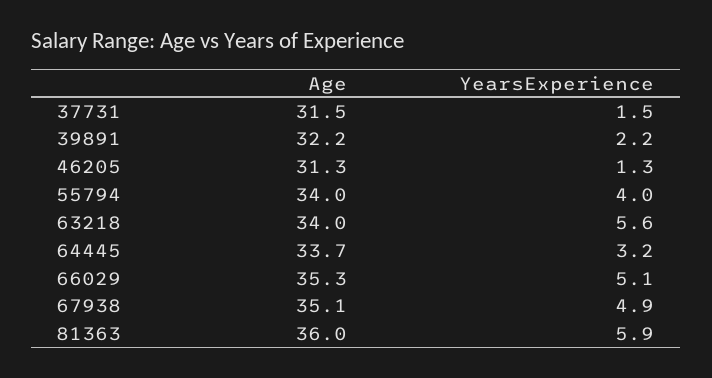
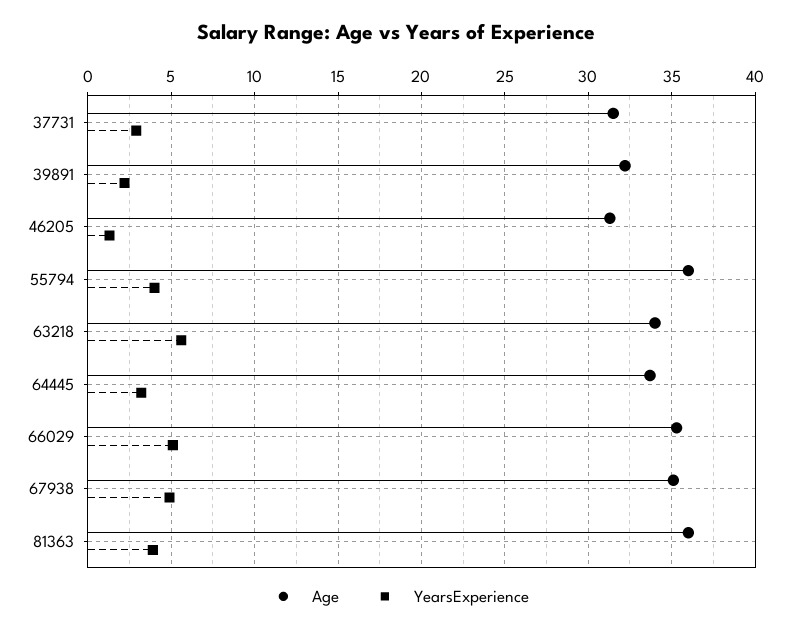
YearsExperience, 37731: 1.5 -> 3
Age, 55794: 34 -> 36
YearsExperience, 81363: 5.9 -> 4

